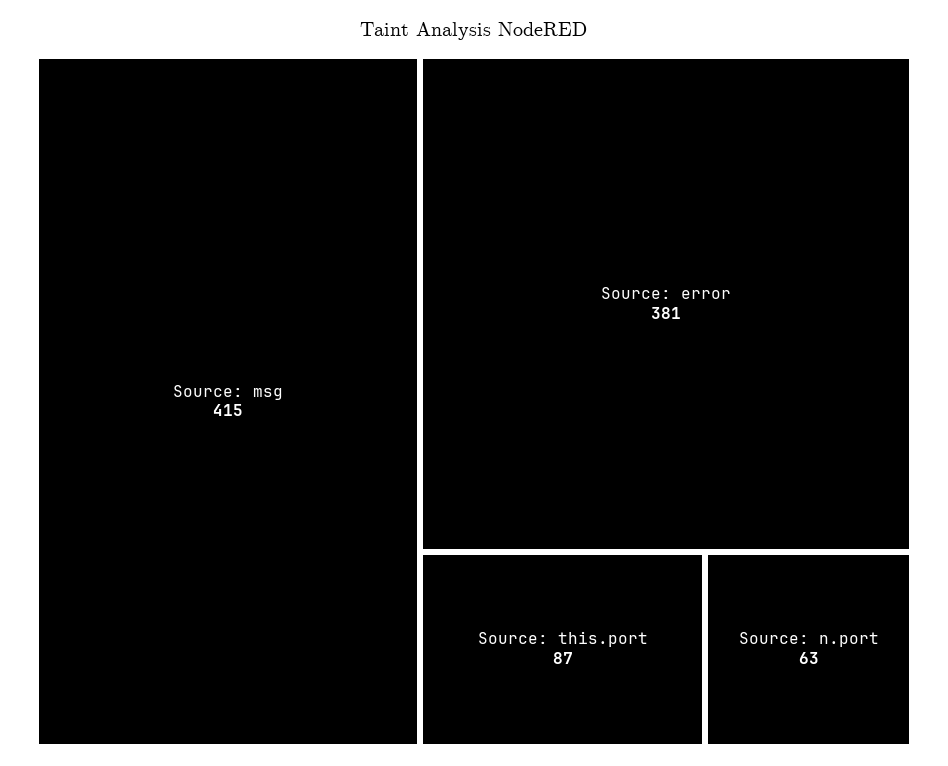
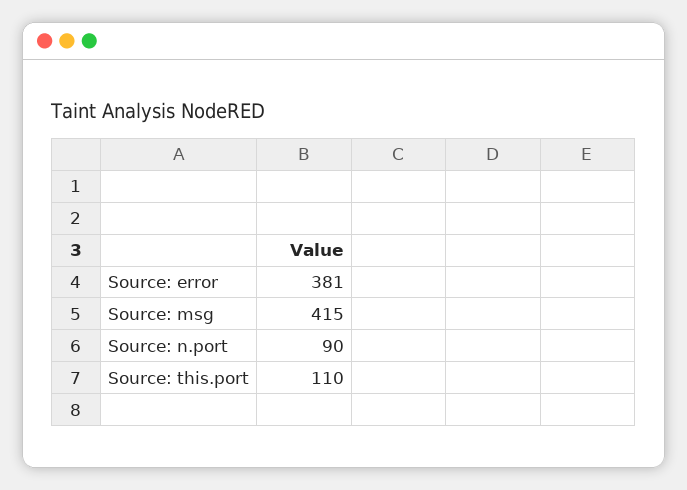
Source: this.port: 87 -> 110
Source: n.port: 63 -> 90

